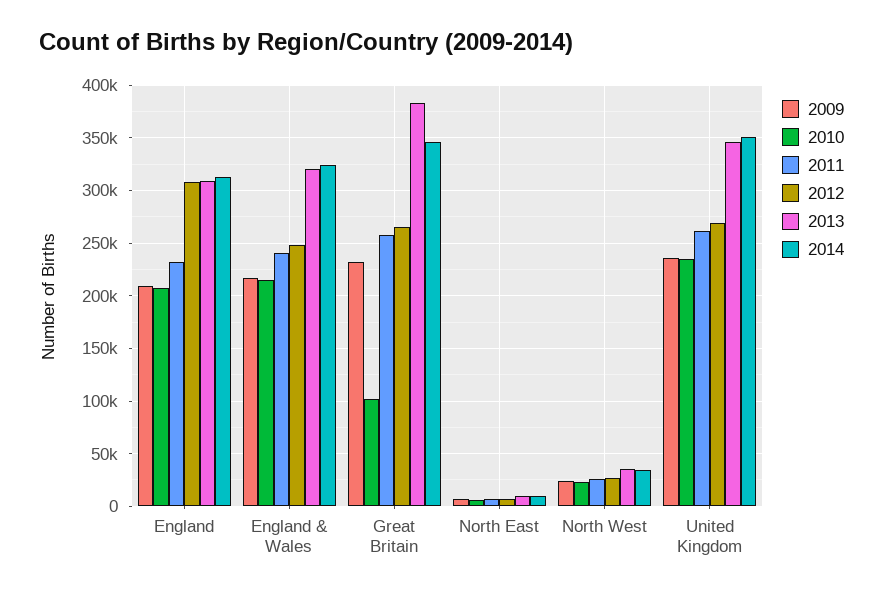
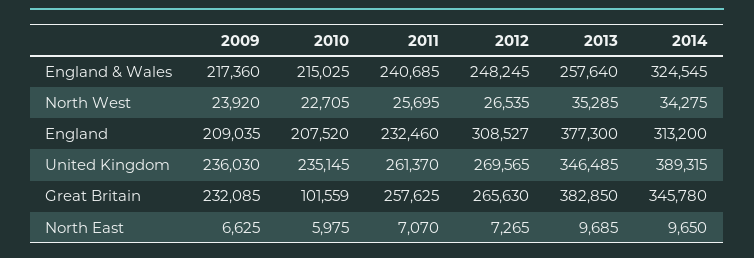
2013, England: 310000 -> 377300
2013, England & Wales: 320000 -> 257640
2014, United Kingdom: 350000 -> 389315

